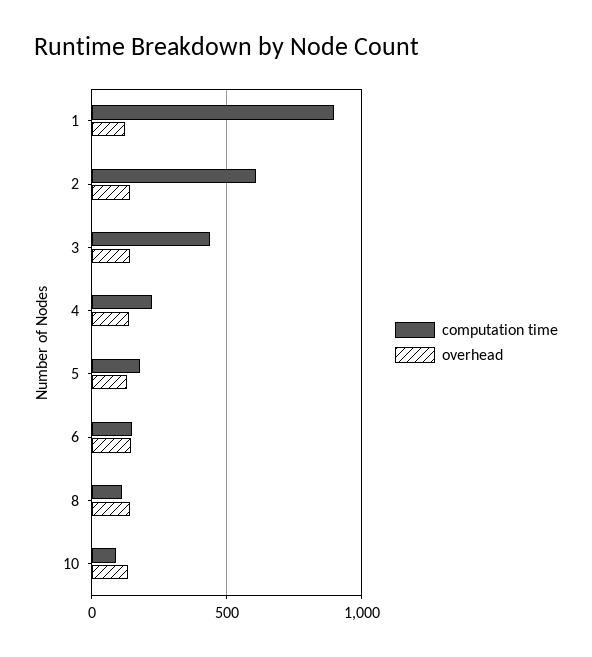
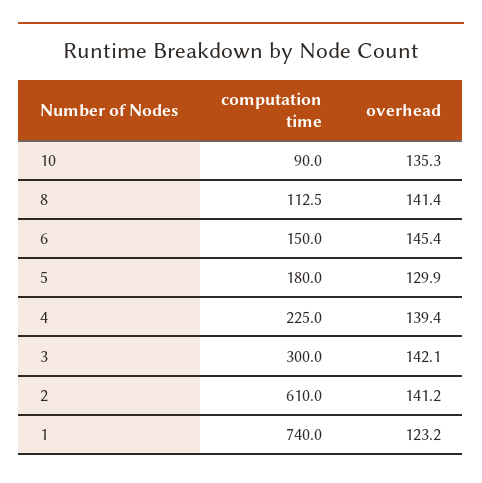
computation time, 1: 900 -> 740
computation time, 3: 450 -> 300

